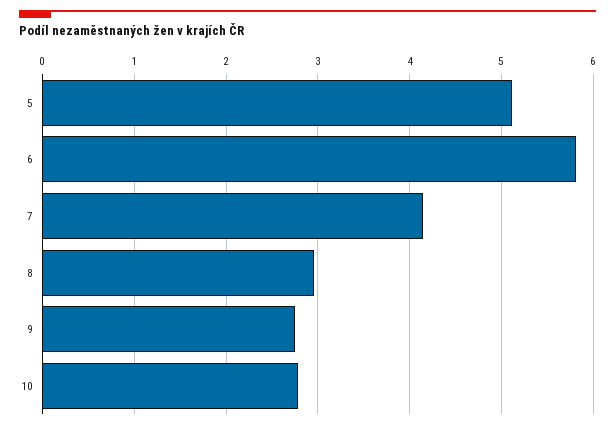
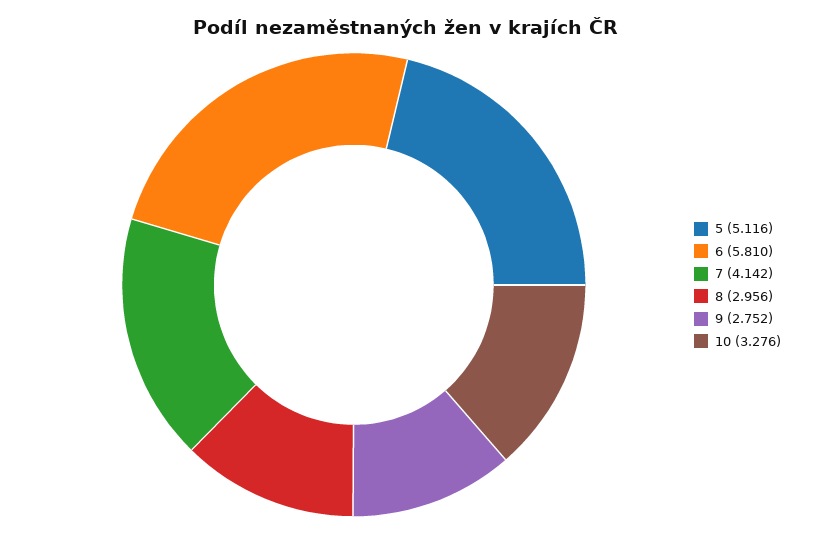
10: 2.8 -> 3.276

